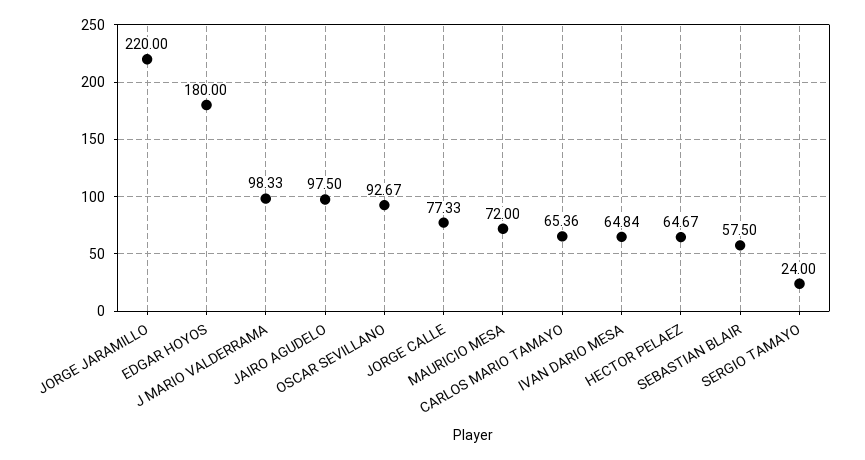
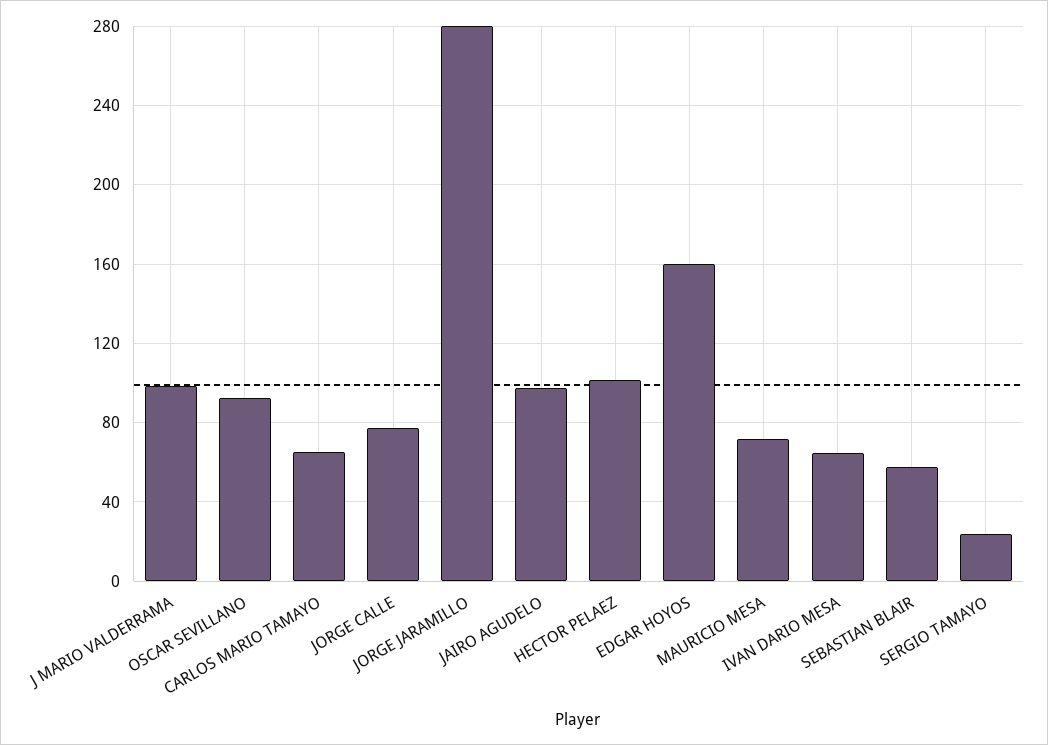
JORGE JARAMILLO: 220 -> 280
EDGAR HOYOS: 180 -> 160
HECTOR PELAEZ: 64.67 -> 100

